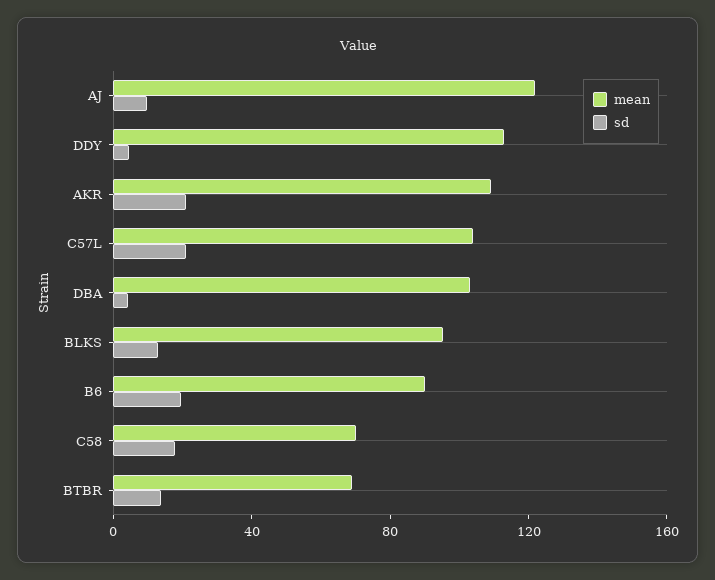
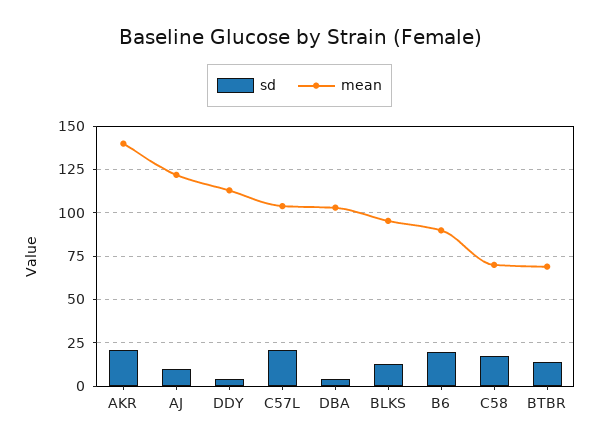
mean, AKR: 110 -> 140

